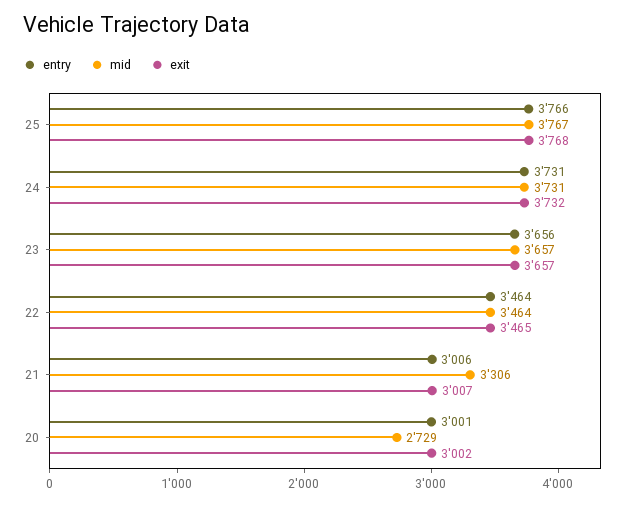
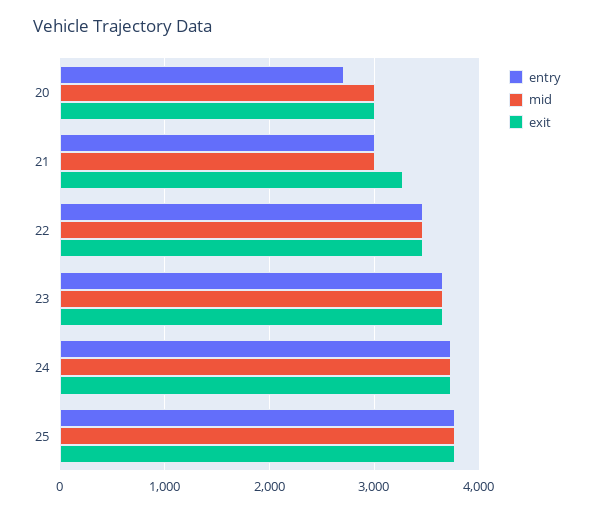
mid, 21: 3306 -> 3000
exit, 21: 3007 -> 3300
entry, 20: 3001 -> 2700
mid, 20: 2729 -> 3000

